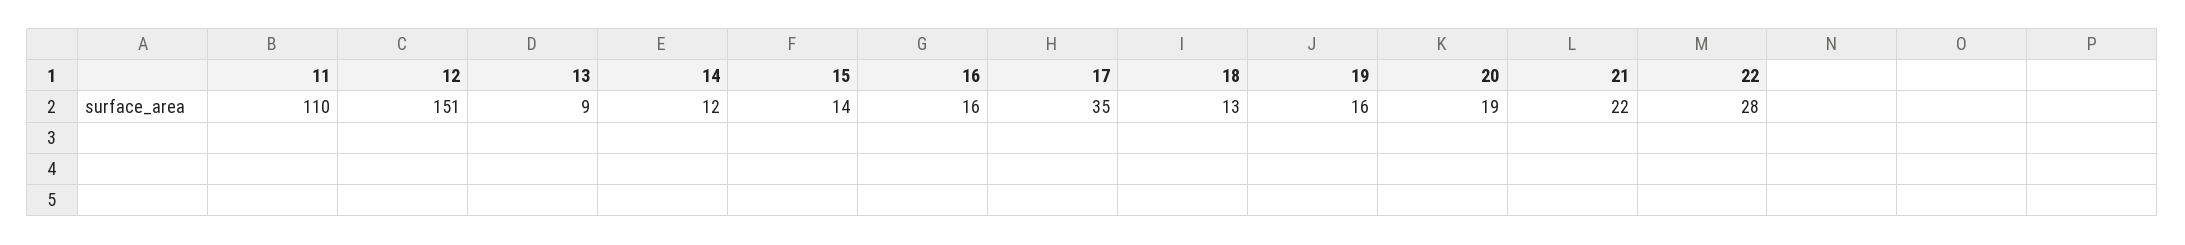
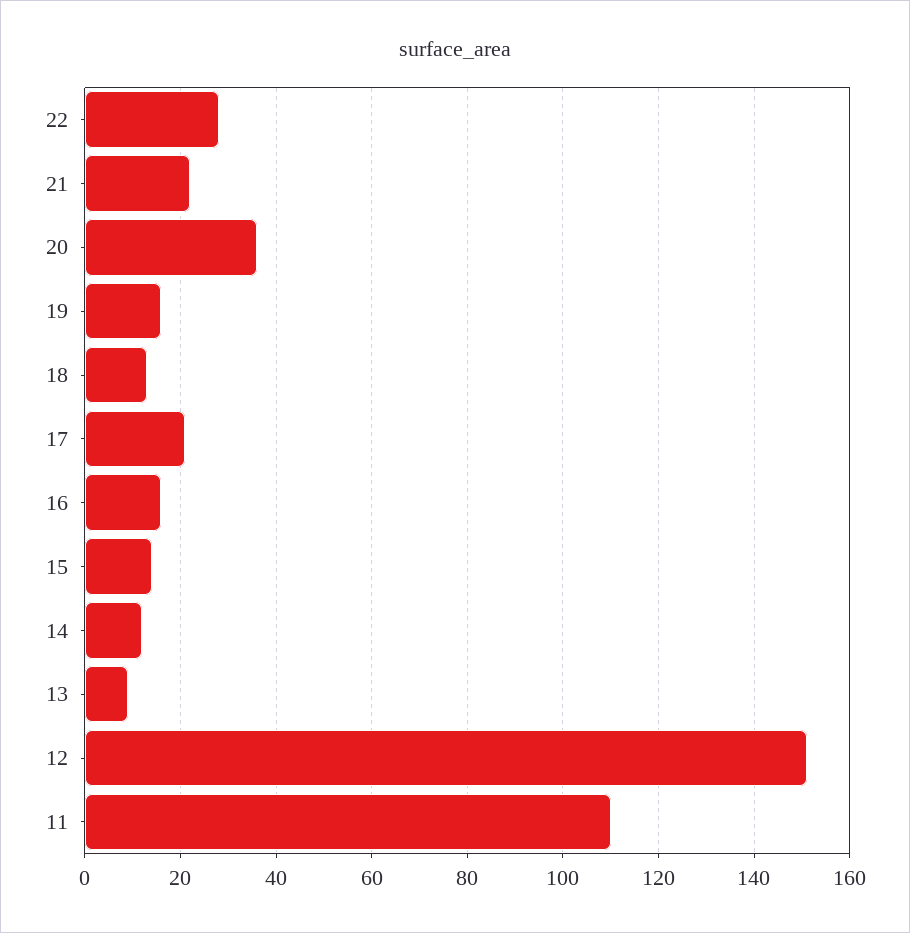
17: 35 -> 20
20: 19 -> 35

